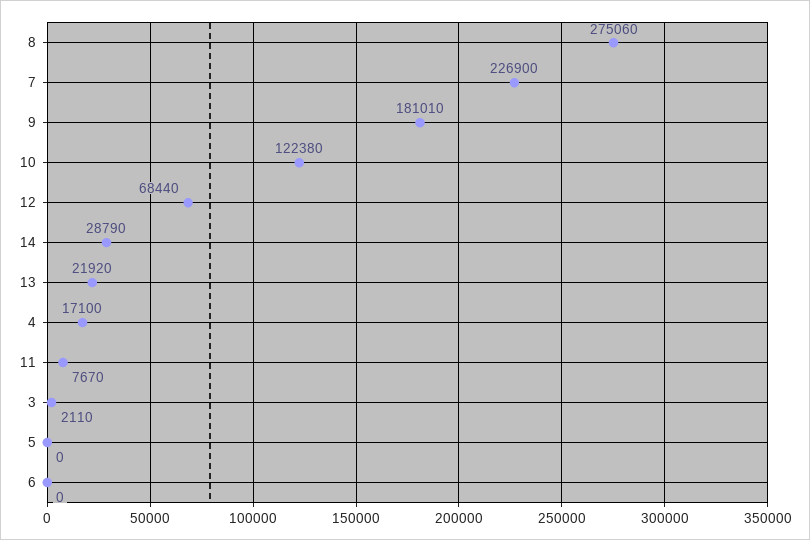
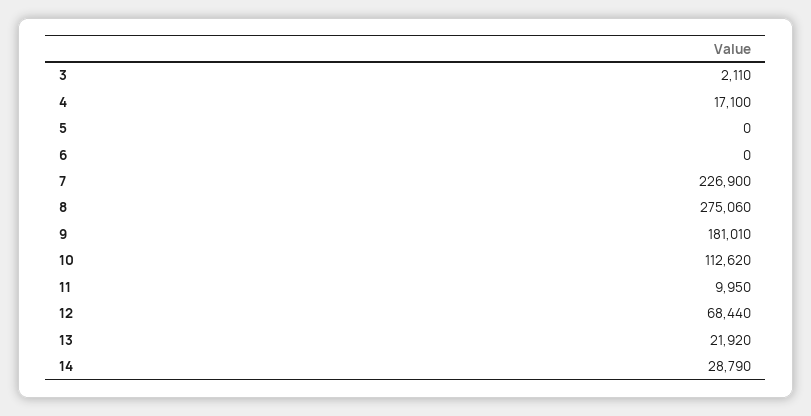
10: 122380 -> 112620
11: 7670 -> 9950

